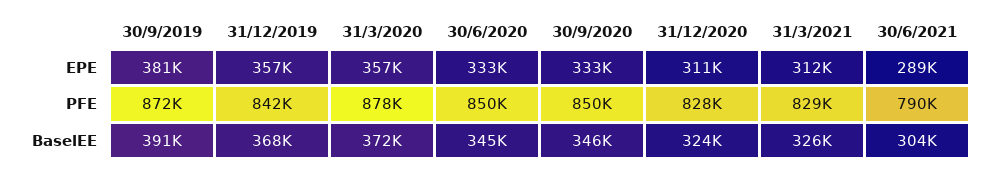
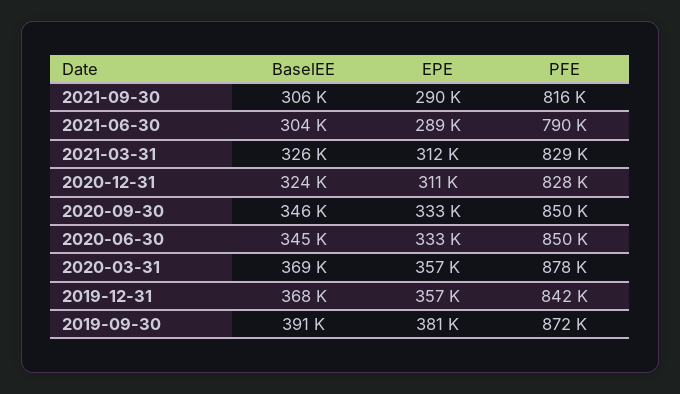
31/3/2020, BaselEE: 372000 -> 369000
2021-09-30, BaselEE: none -> 306000
2021-09-30, EPE: none -> 290000
2021-09-30, PFE: none -> 816000

